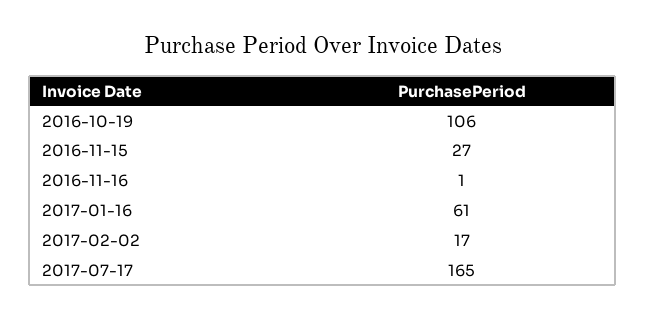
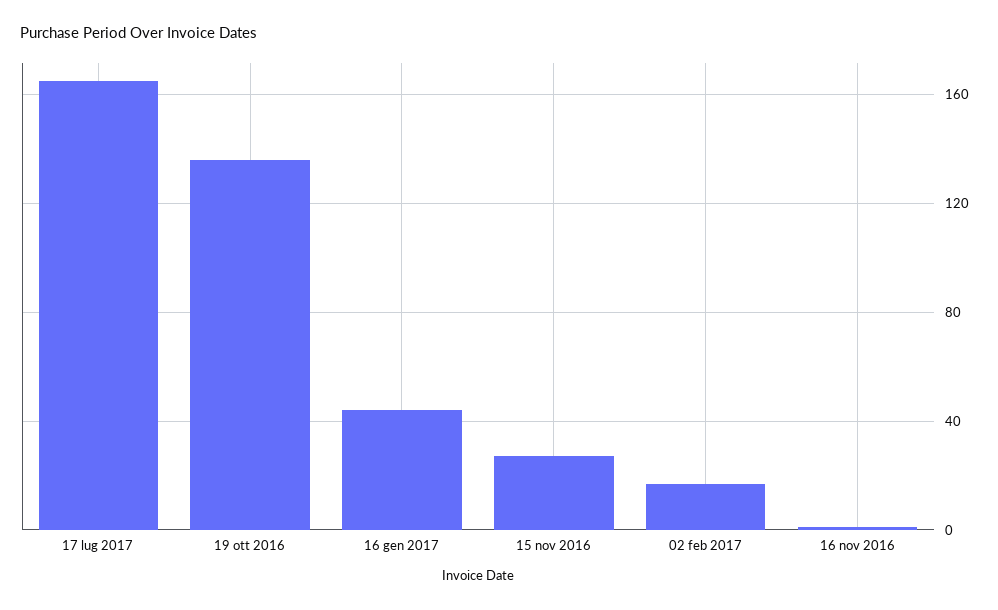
2016-10-19: 106 -> 135
2017-01-16: 61 -> 45

